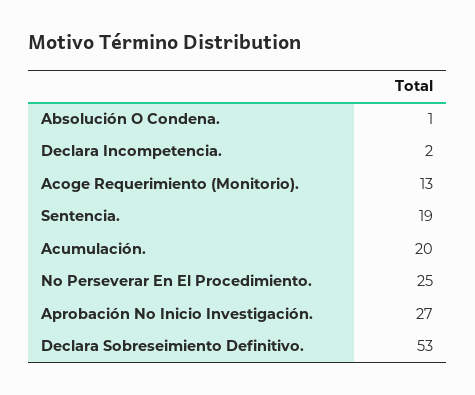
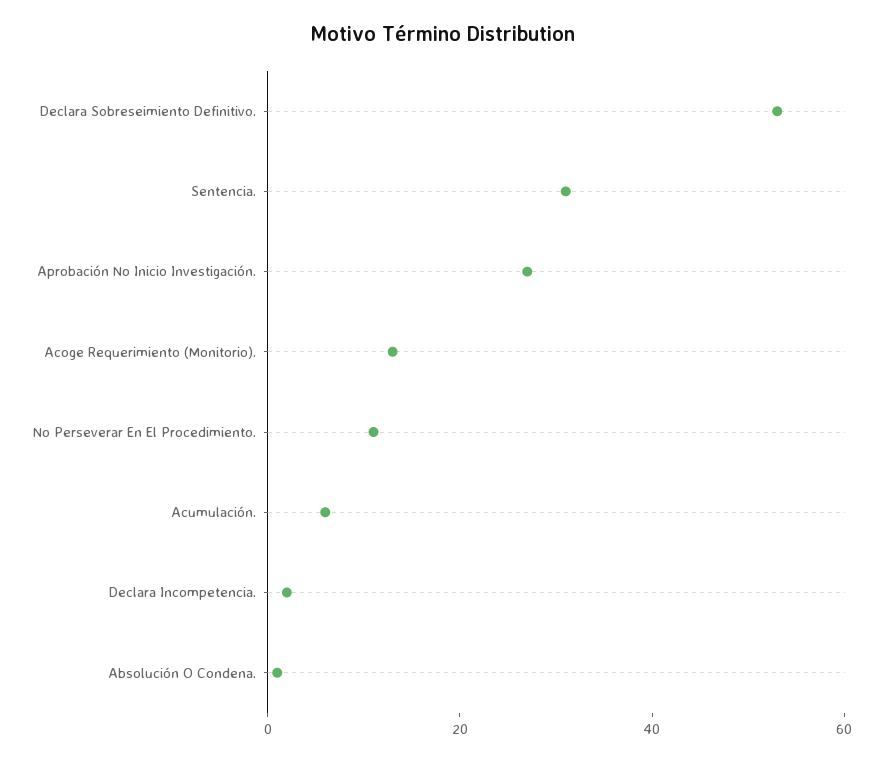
Sentencia.: 19 -> 30
Acumulación.: 20 -> 5
No Perseverar En El Procedimiento.: 25 -> 10

